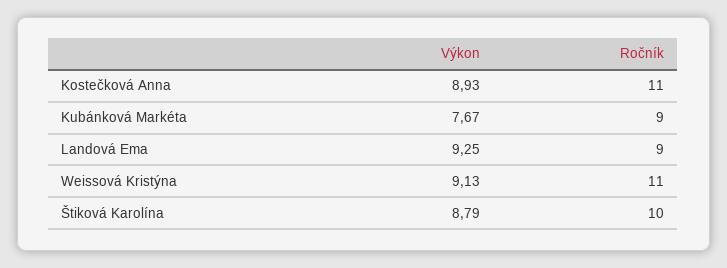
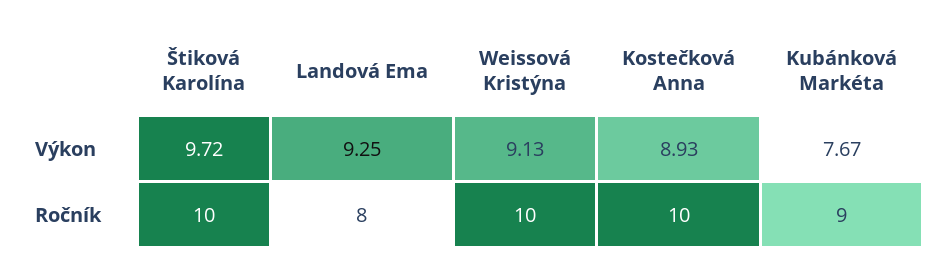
Ročník, Kostečková Anna: 11 -> 10
Ročník, Landová Ema: 9 -> 8
Ročník, Weissová Kristýna: 11 -> 10
Výkon, Štiková Karolína: 8.79 -> 9.72

